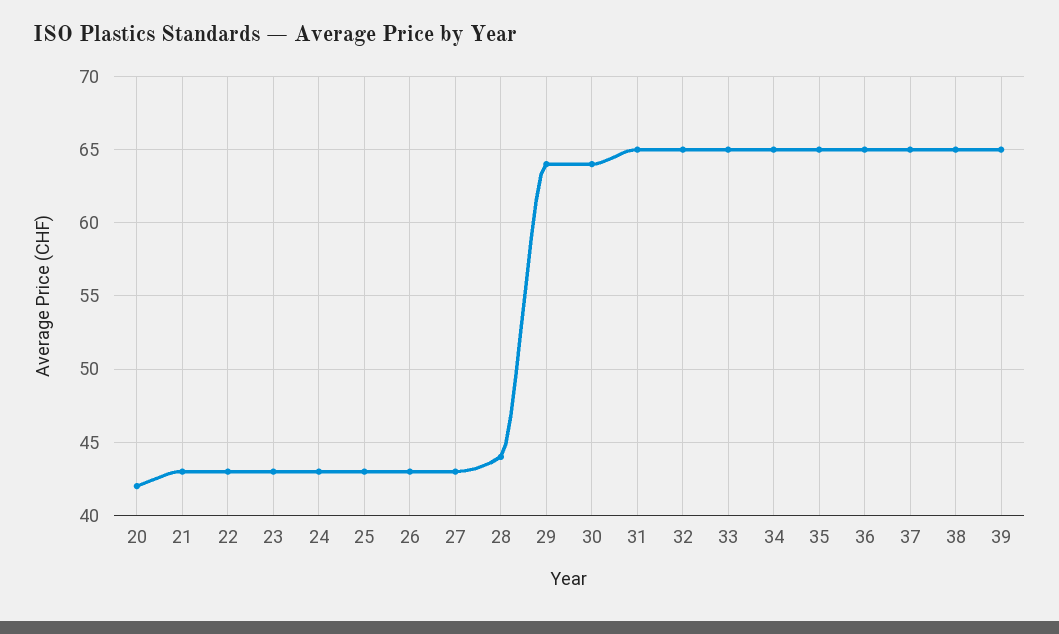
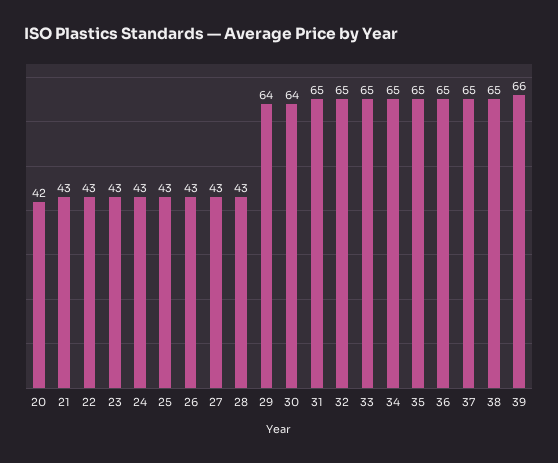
28: 44 -> 43
39: 65 -> 66

